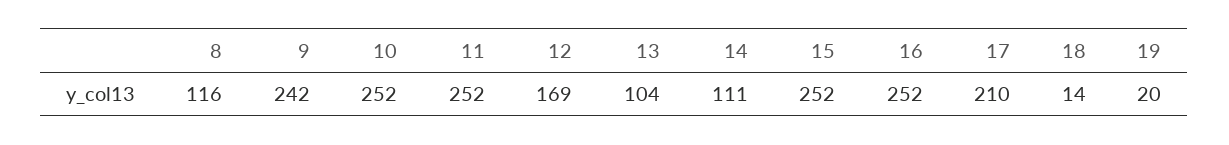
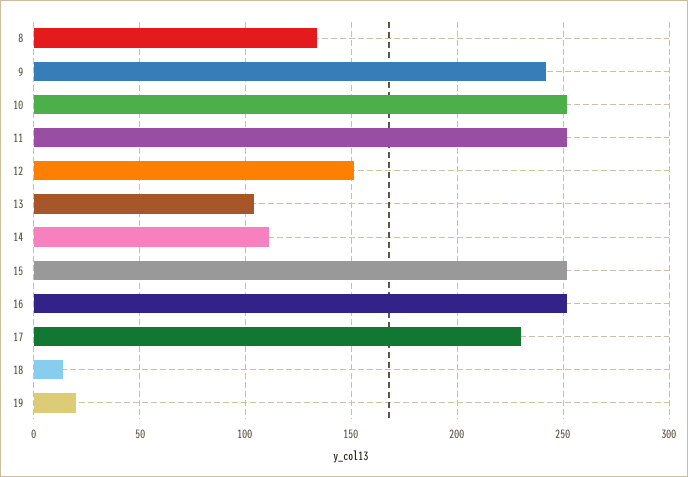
8: 116 -> 135
12: 169 -> 150
17: 210 -> 230

